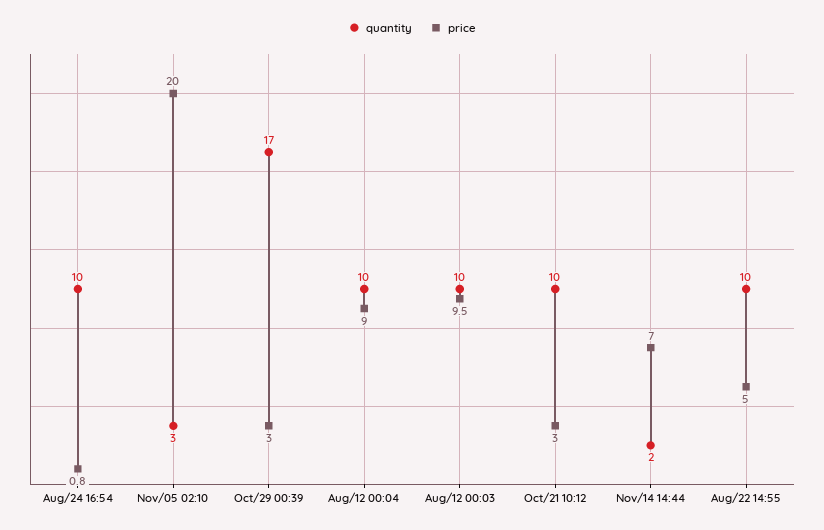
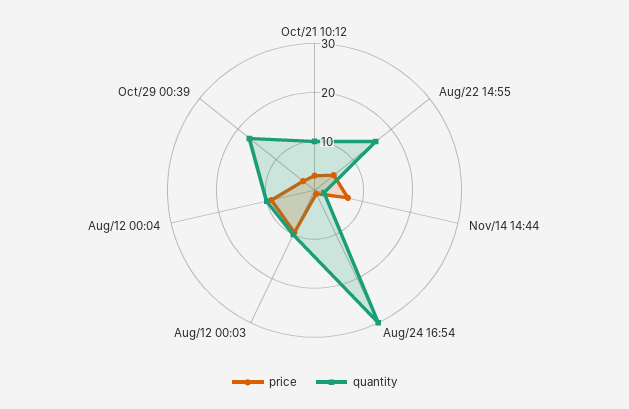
quantity, Aug/24 16:54: 10 -> 30
quantity, Nov/05 02:10: 3 -> none
price, Nov/05 02:10: 20 -> none
quantity, Aug/22 14:55: 10 -> 16

